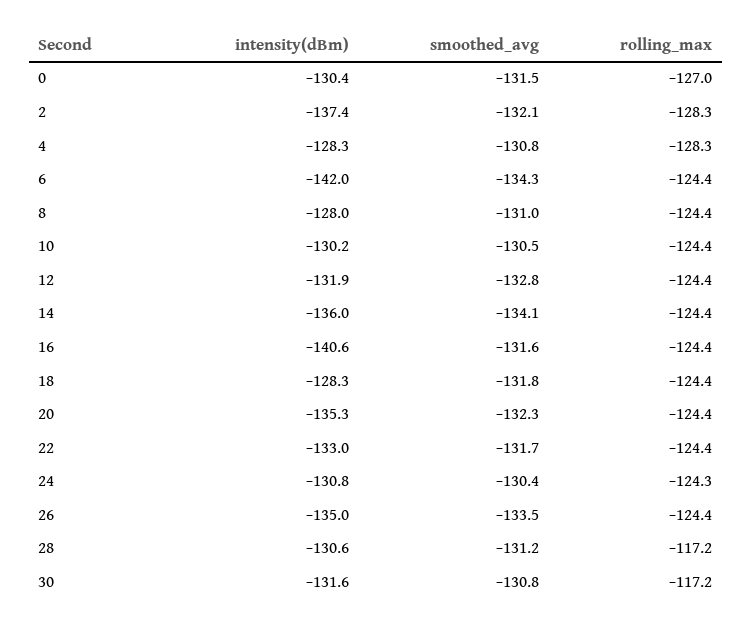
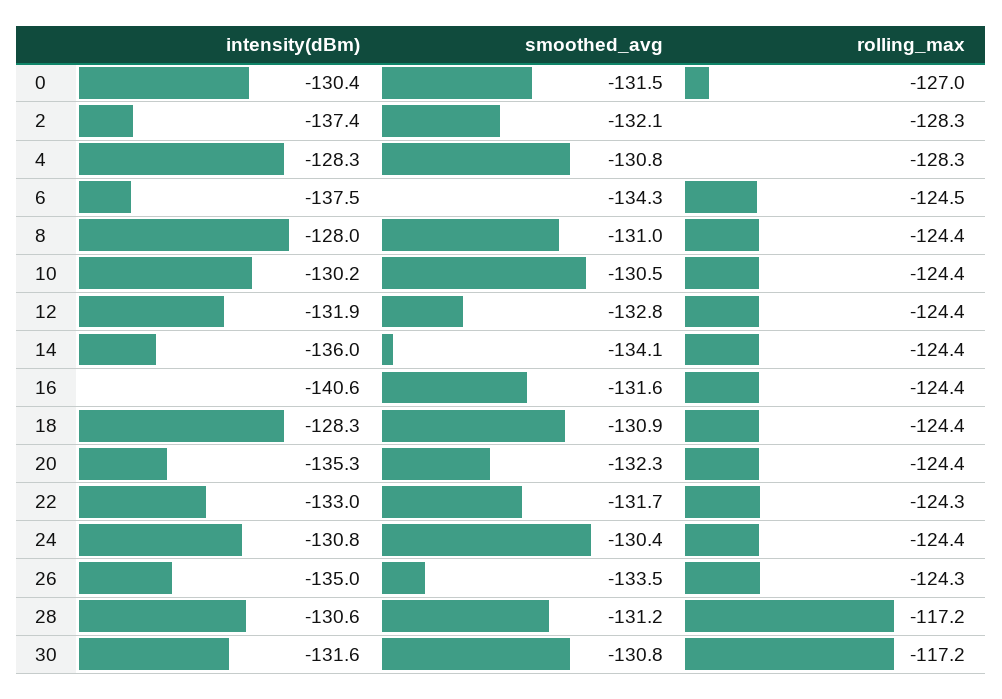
intensity(dBm), 6: -142 -> -137.5
rolling_max, 6: -124.4 -> -124.5
smoothed_avg, 18: -131.8 -> -130.9
rolling_max, 22: -124.4 -> -124.3
rolling_max, 24: -124.3 -> -124.4
rolling_max, 26: -124.4 -> -124.3

